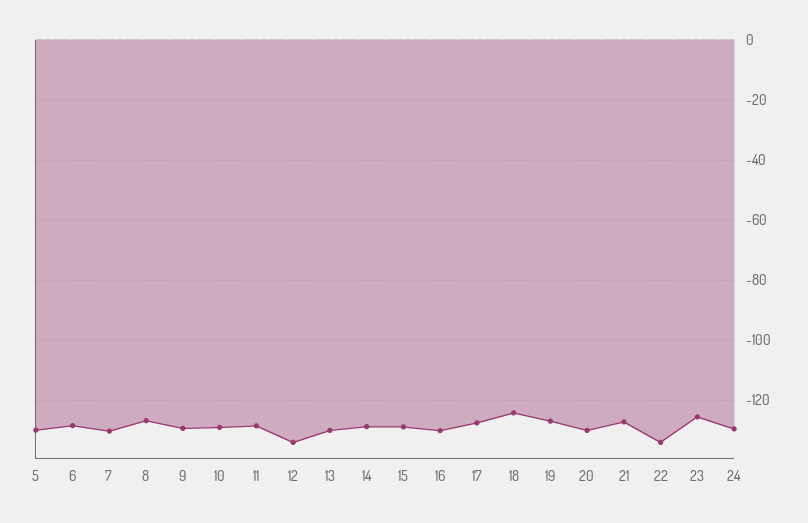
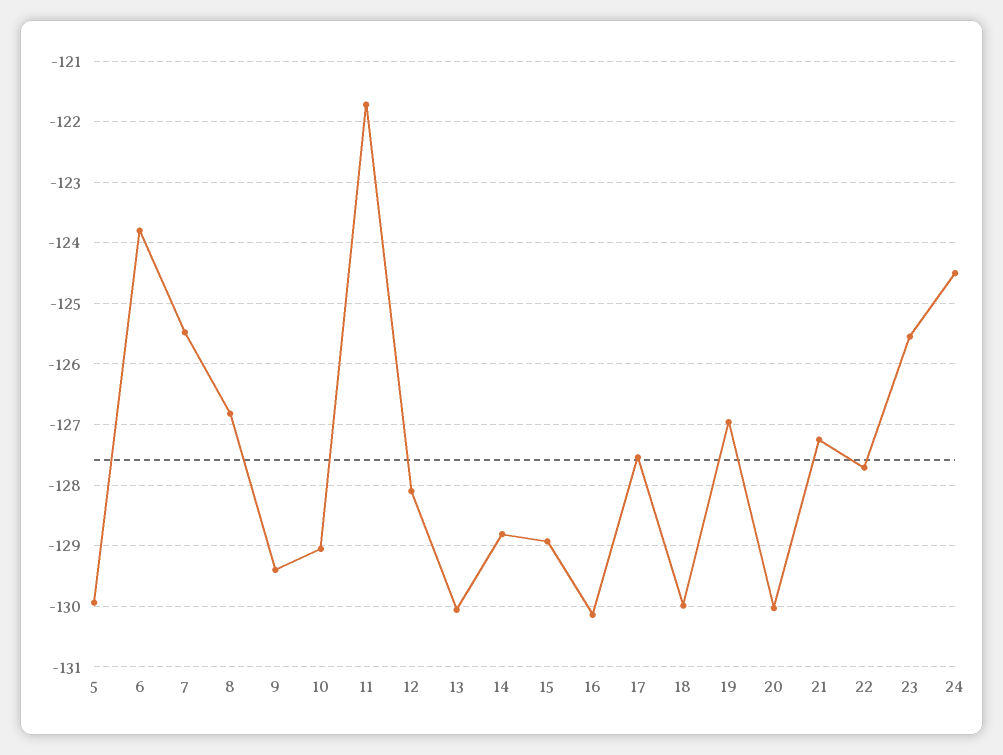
6: -128 -> -123.8
7: -130 -> -125.5
11: -128 -> -121.7
12: -134 -> -128.1
18: -124 -> -130
22: -134 -> -127.7
24: -130 -> -124.5

